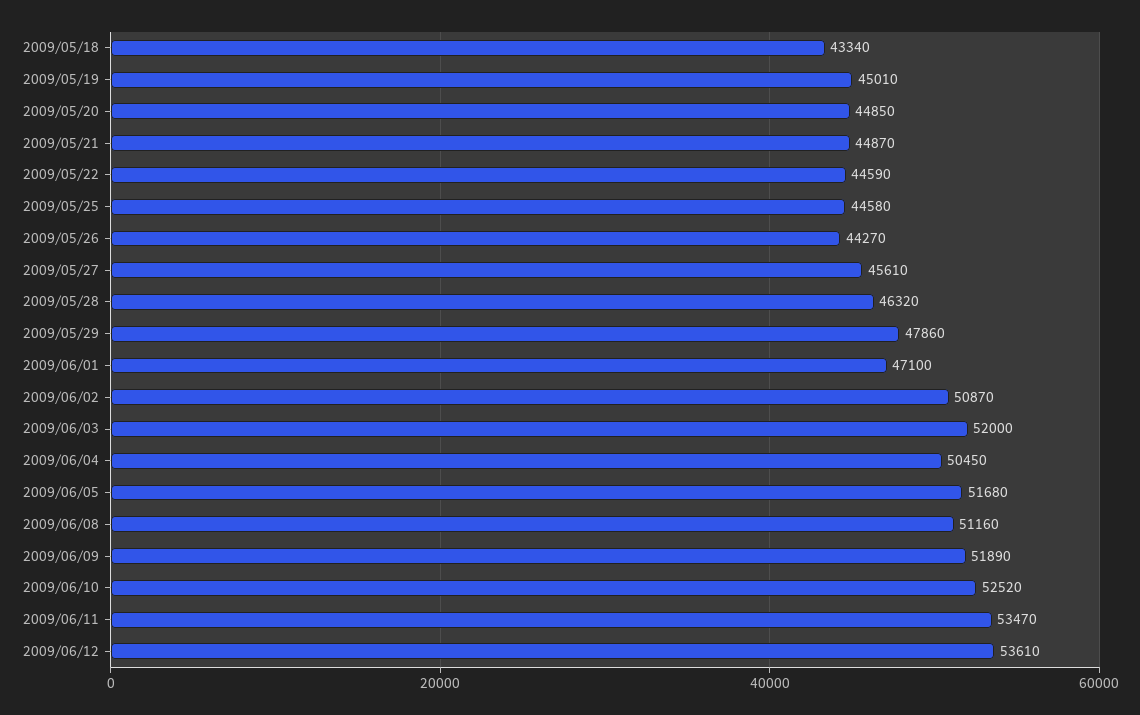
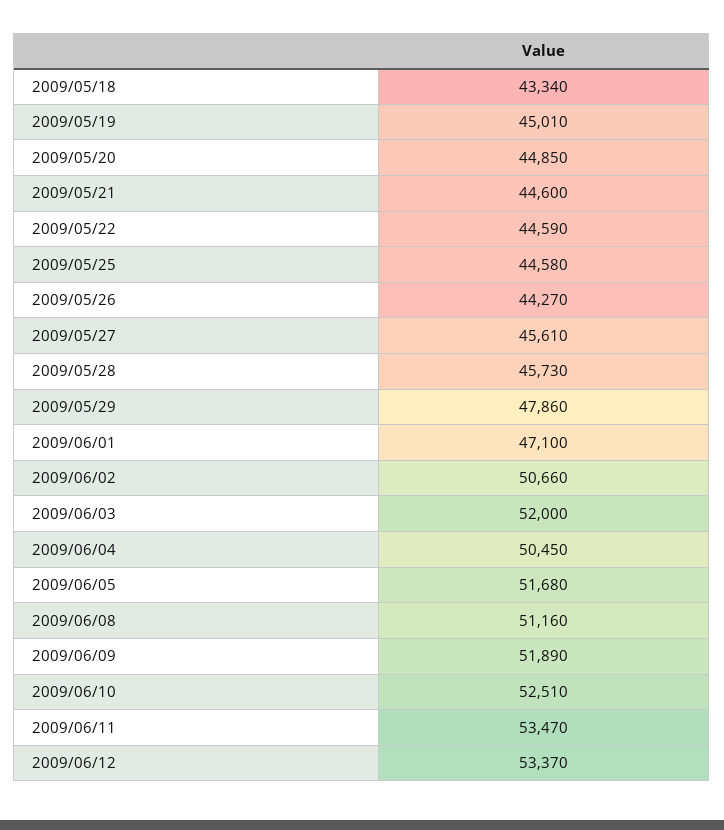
2009/05/21: 44870 -> 44600
2009/05/28: 46320 -> 45730
2009/06/02: 50870 -> 50660
2009/06/10: 52520 -> 52510
2009/06/12: 53610 -> 53370

